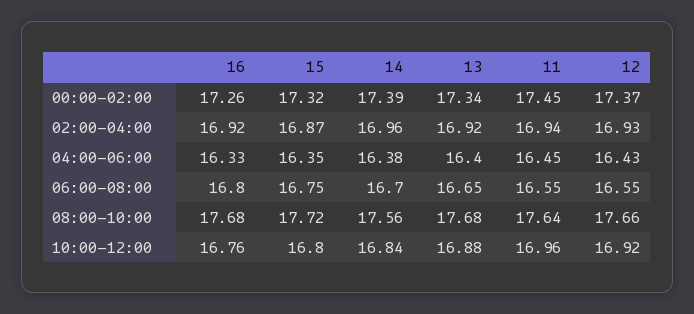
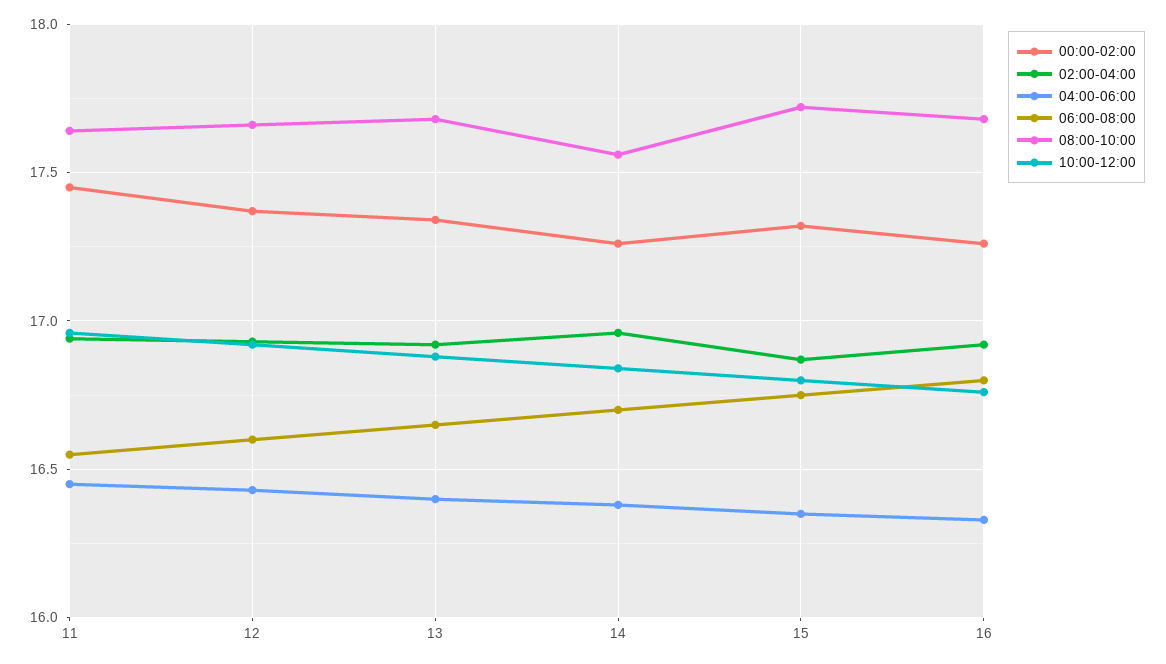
00:00-02:00, 14: 17.39 -> 17.25
06:00-08:00, 12: 16.55 -> 16.6

